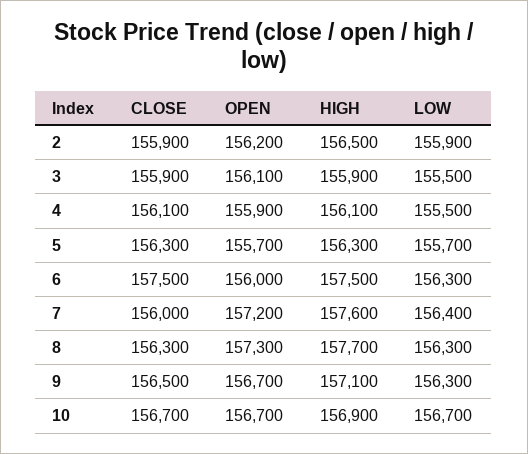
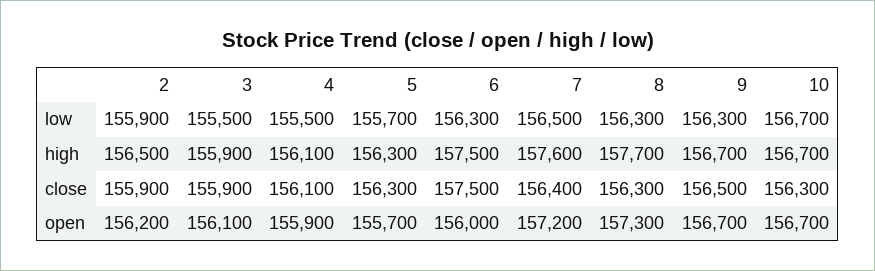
CLOSE, 7: 156000 -> 156400
LOW, 7: 156400 -> 156500
HIGH, 9: 157100 -> 156700
CLOSE, 10: 156700 -> 156300
HIGH, 10: 156900 -> 156700

